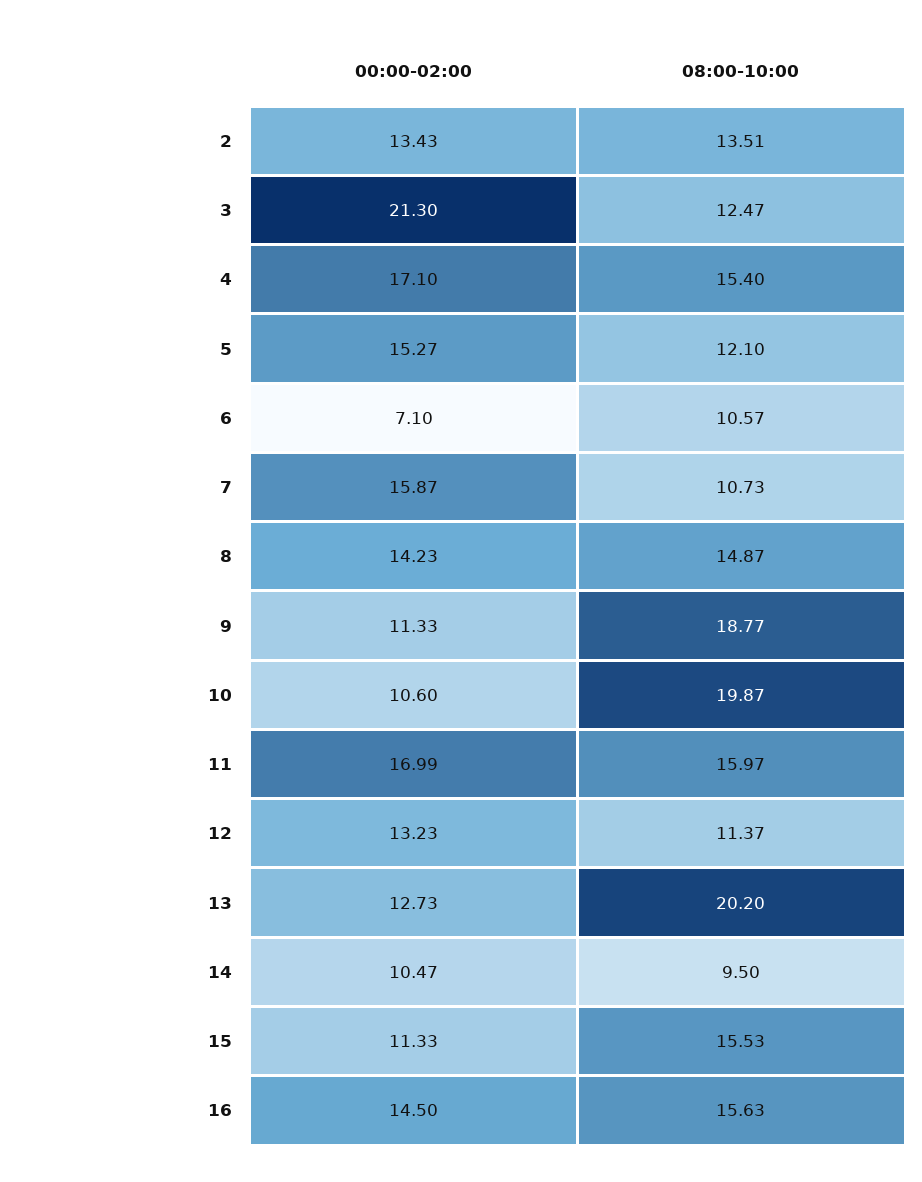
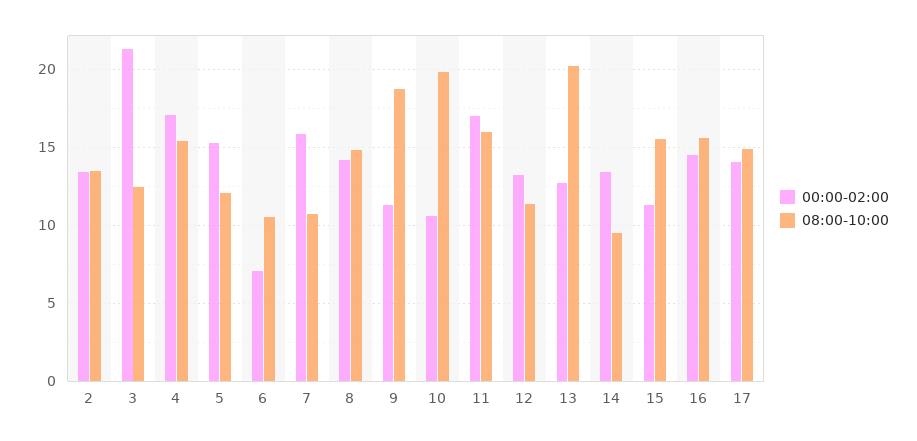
00:00-02:00, 14: 10.47 -> 13.5
00:00-02:00, 17: none -> 14
08:00-10:00, 17: none -> 15

